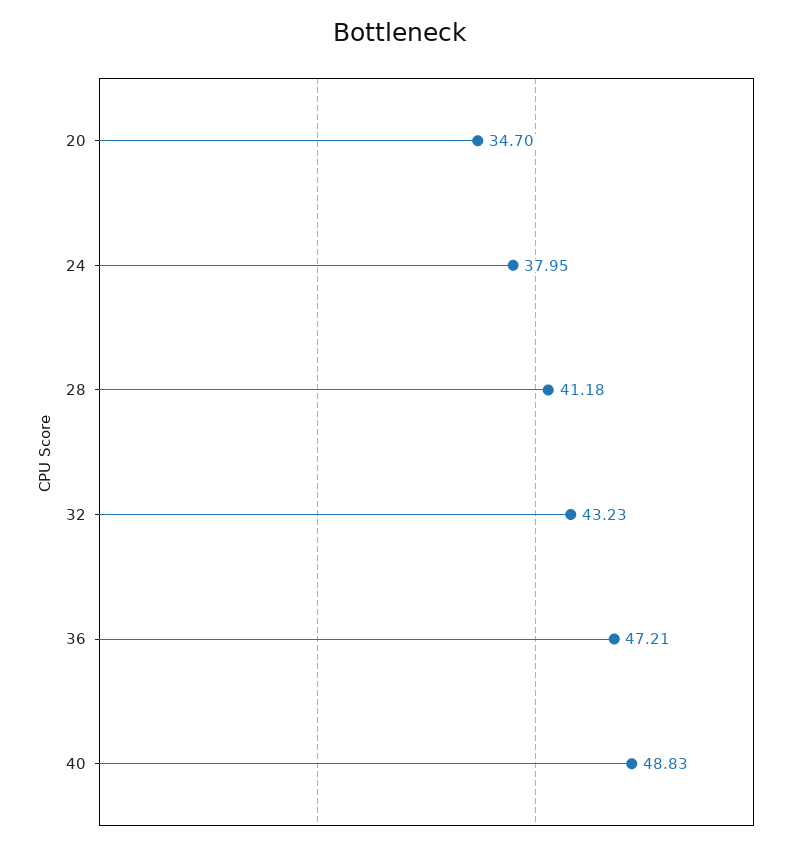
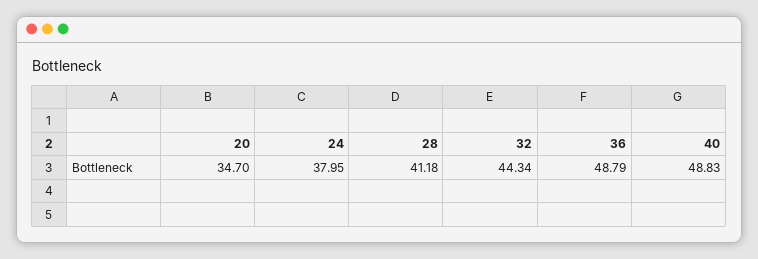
32: 43.23 -> 44.34
36: 47.21 -> 48.79

